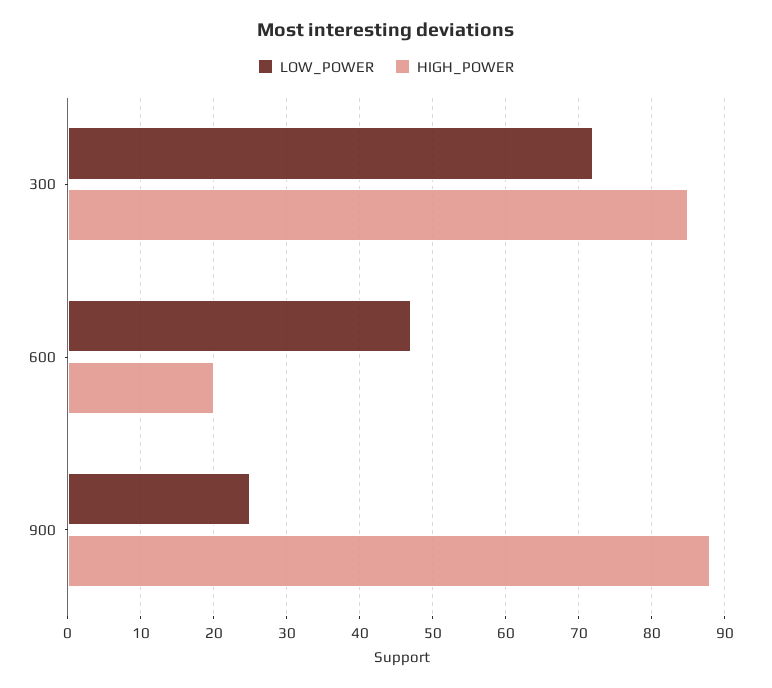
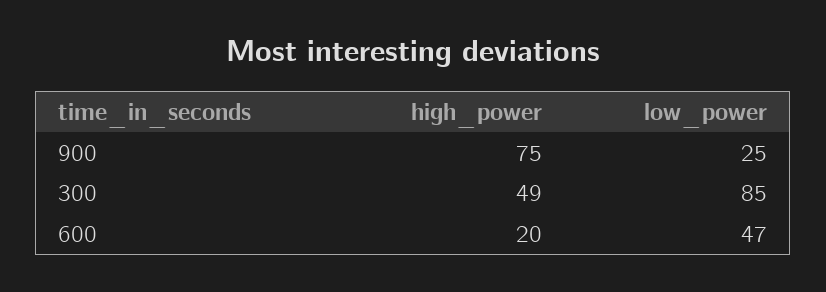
LOW_POWER, 300: 72 -> 85
HIGH_POWER, 300: 85 -> 49
HIGH_POWER, 900: 88 -> 75

